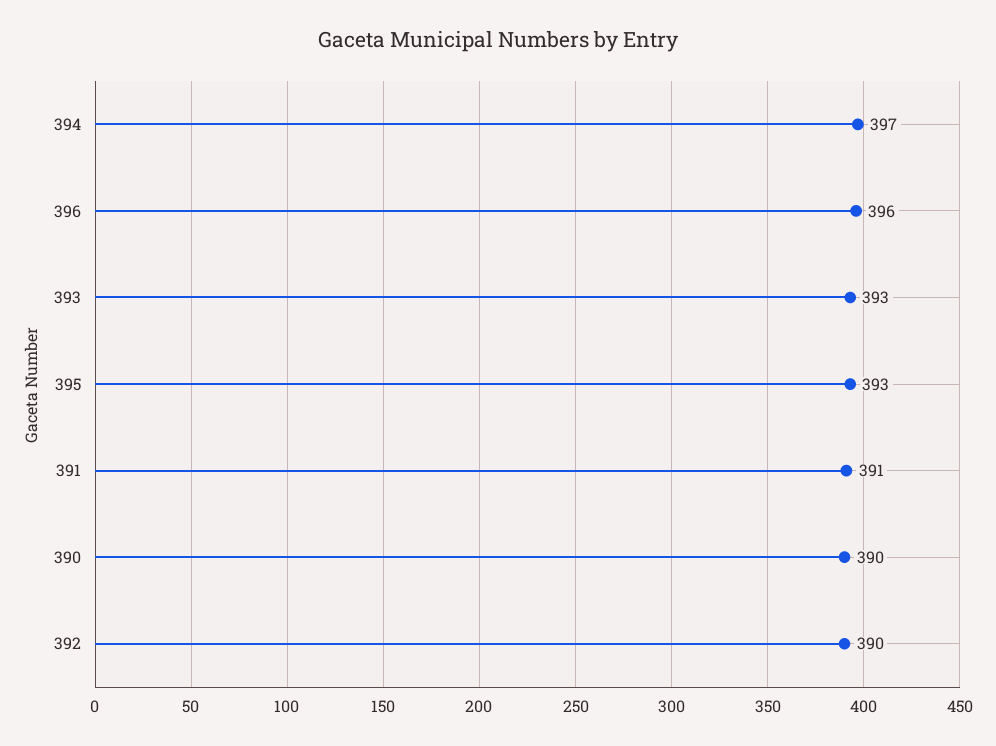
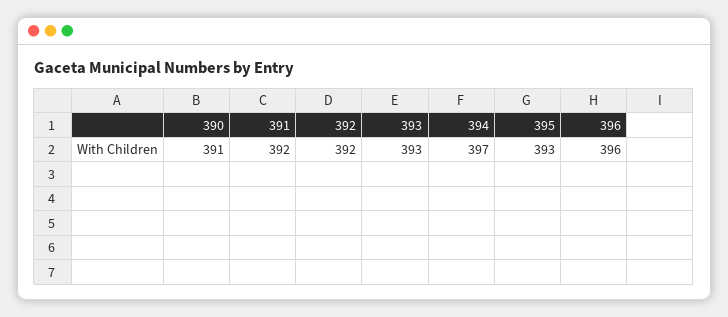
391: 391 -> 392
390: 390 -> 391
392: 390 -> 392

